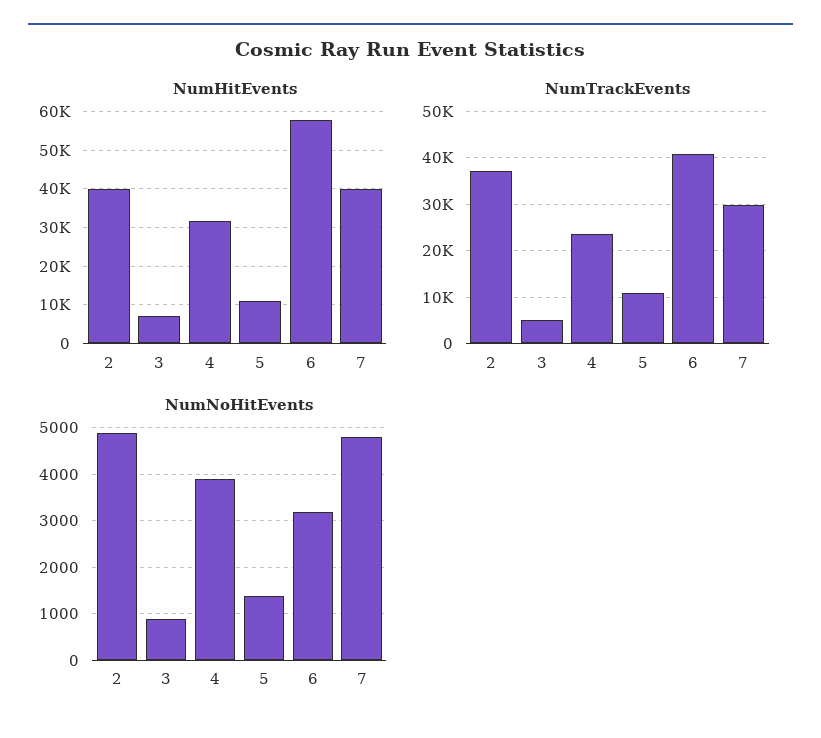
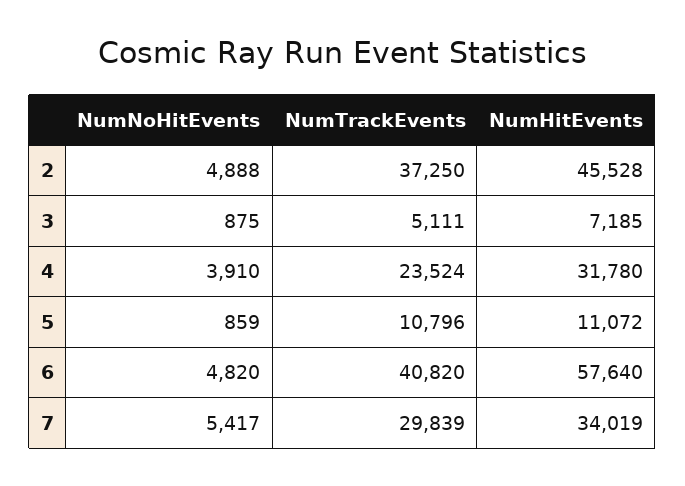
NumHitEvents, 2: 40000 -> 45528
NumHitEvents, 7: 40000 -> 34019
NumNoHitEvents, 5: 1400 -> 859
NumNoHitEvents, 6: 3200 -> 4820
NumNoHitEvents, 7: 4800 -> 5417

